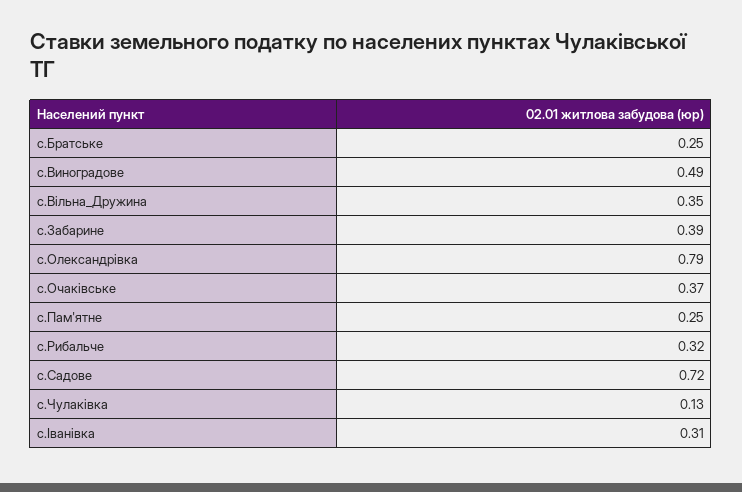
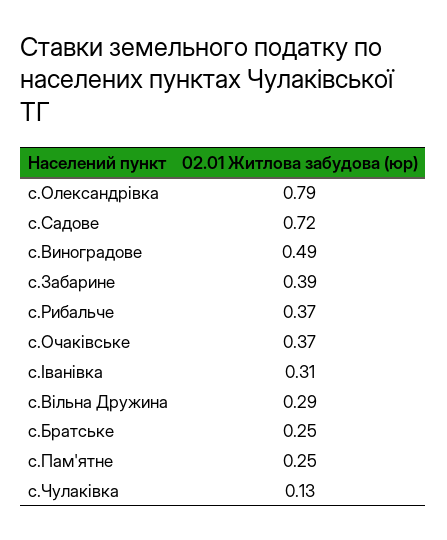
с.Вільна_Дружина: 0.35 -> 0.29
с.Рибальче: 0.32 -> 0.37

